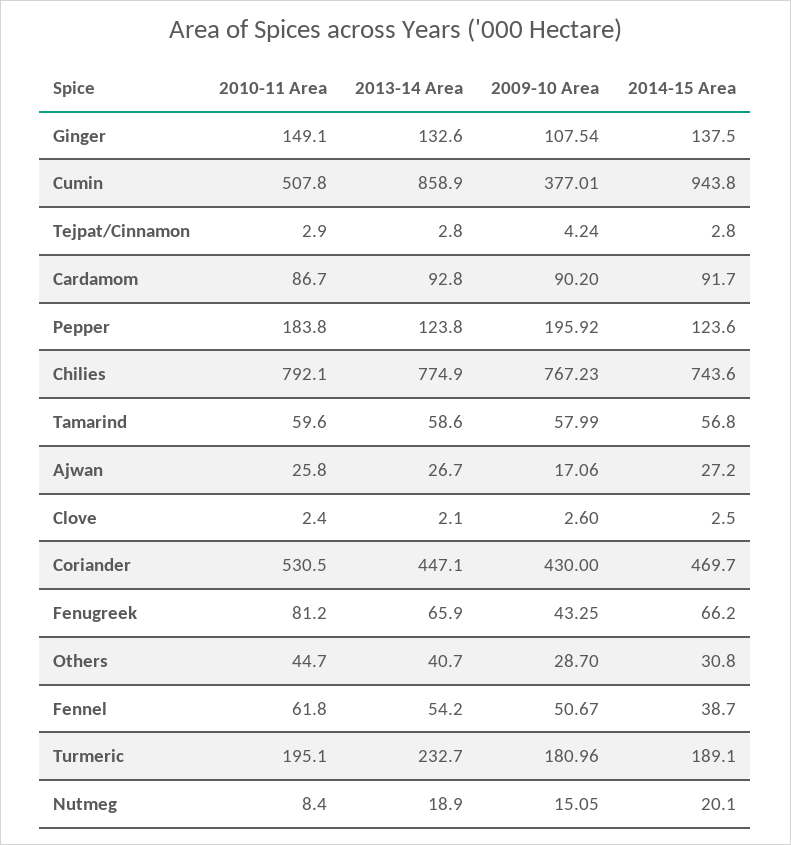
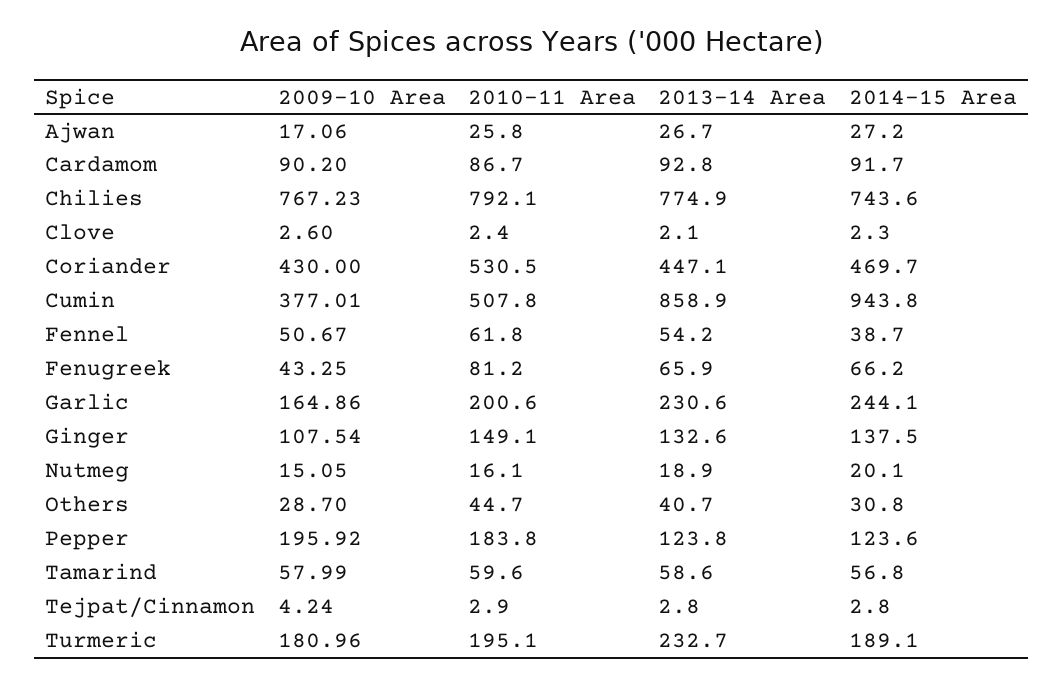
2014-15 Area, Clove: 2.5 -> 2.3
2010-11 Area, Nutmeg: 8.4 -> 16.1
2009-10 Area, Garlic: none -> 164.86
2010-11 Area, Garlic: none -> 200.6
2013-14 Area, Garlic: none -> 230.6
2014-15 Area, Garlic: none -> 244.1

